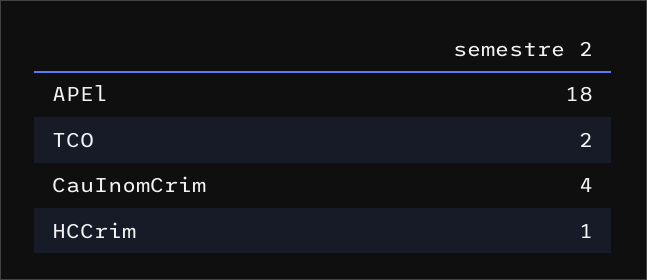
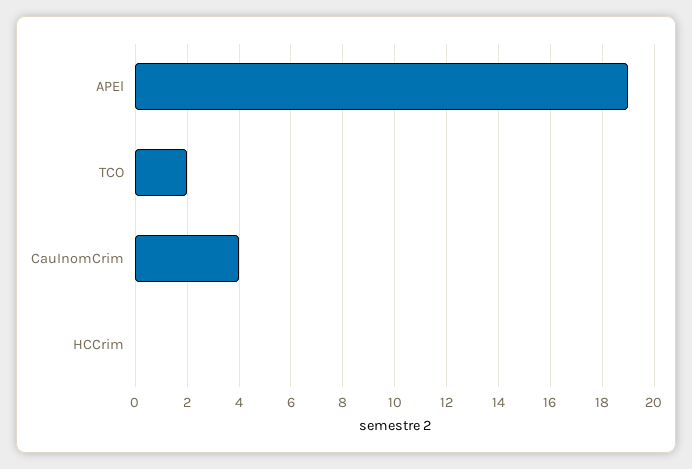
APEl: 18 -> 19
HCCrim: 1 -> 0

